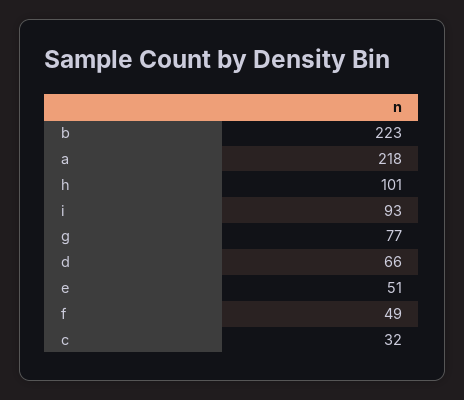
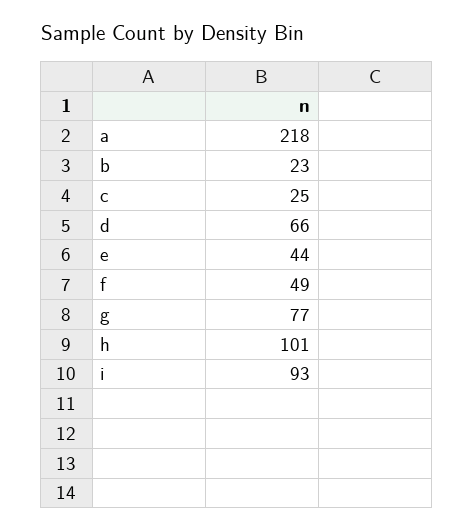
b: 223 -> 23
e: 51 -> 44
c: 32 -> 25

